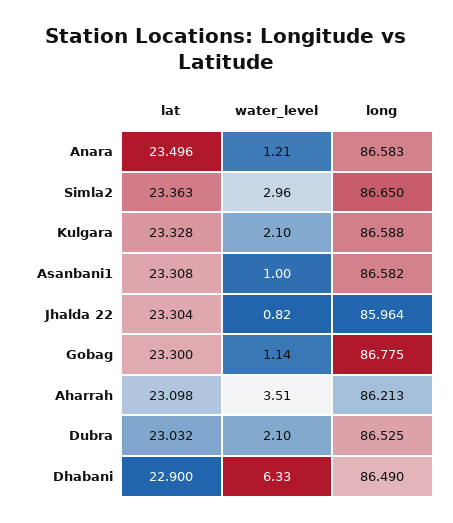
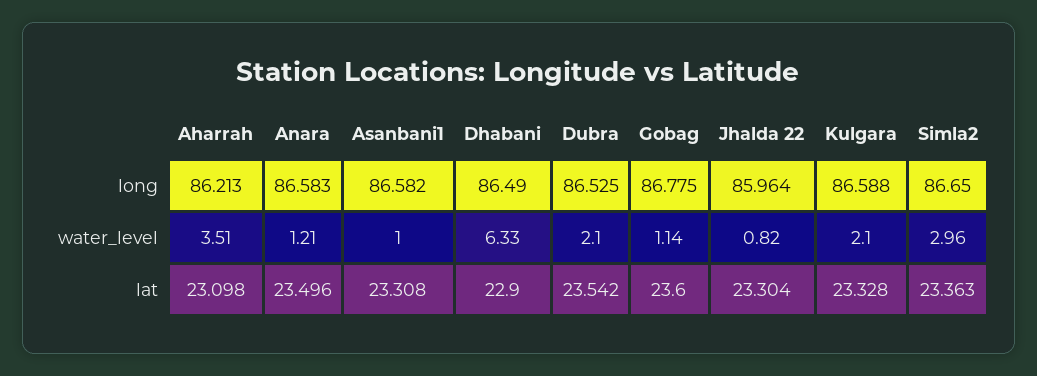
lat, Gobag: 23.3 -> 23.6
lat, Dubra: 23.032 -> 23.542

